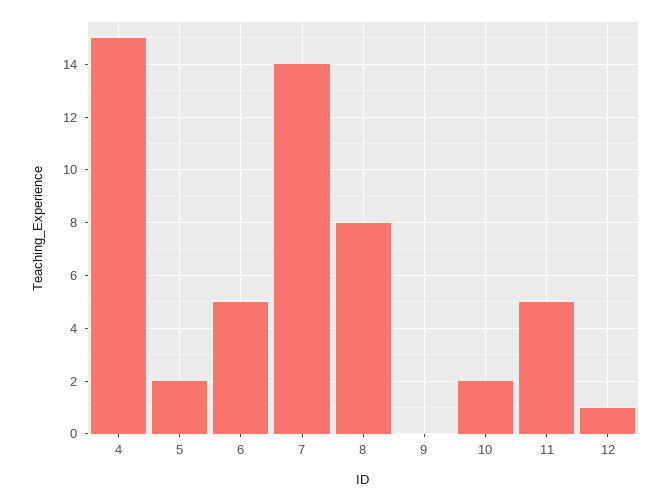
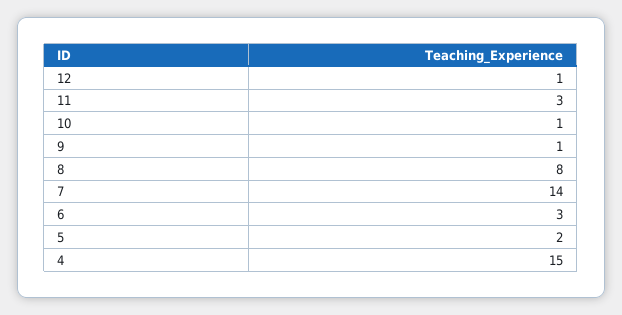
6: 5 -> 3
9: 0 -> 1
10: 2 -> 1
11: 5 -> 3

